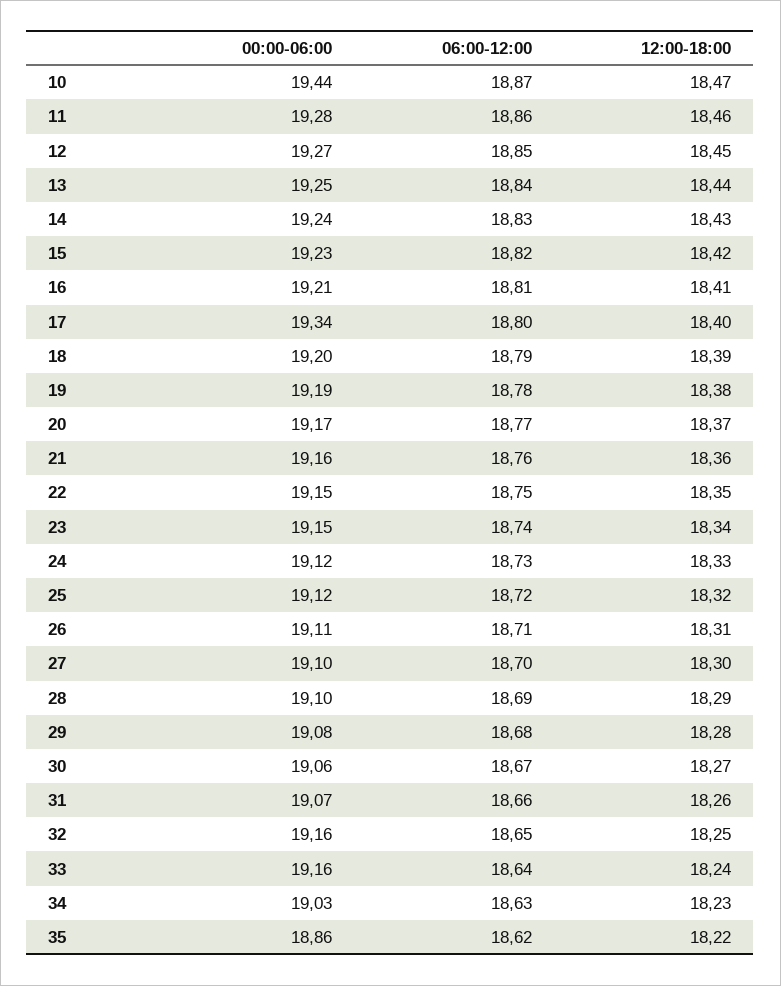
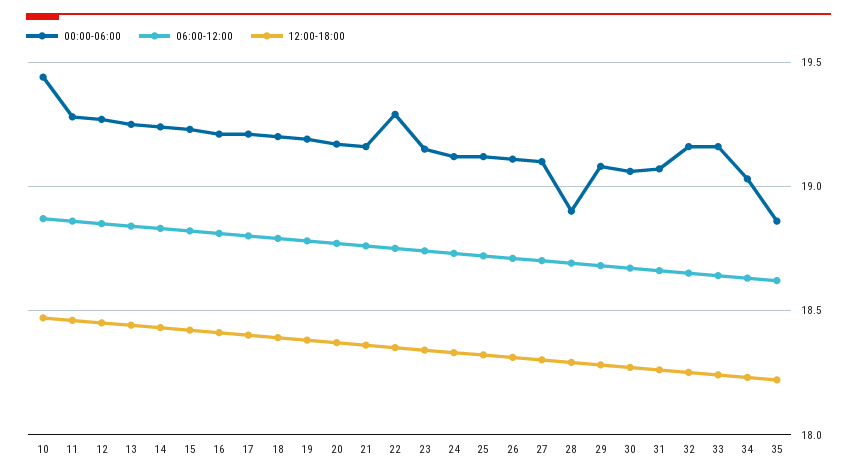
00:00-06:00, 17: 19.34 -> 19.2
00:00-06:00, 22: 19.15 -> 19.3
00:00-06:00, 28: 19.1 -> 18.9

